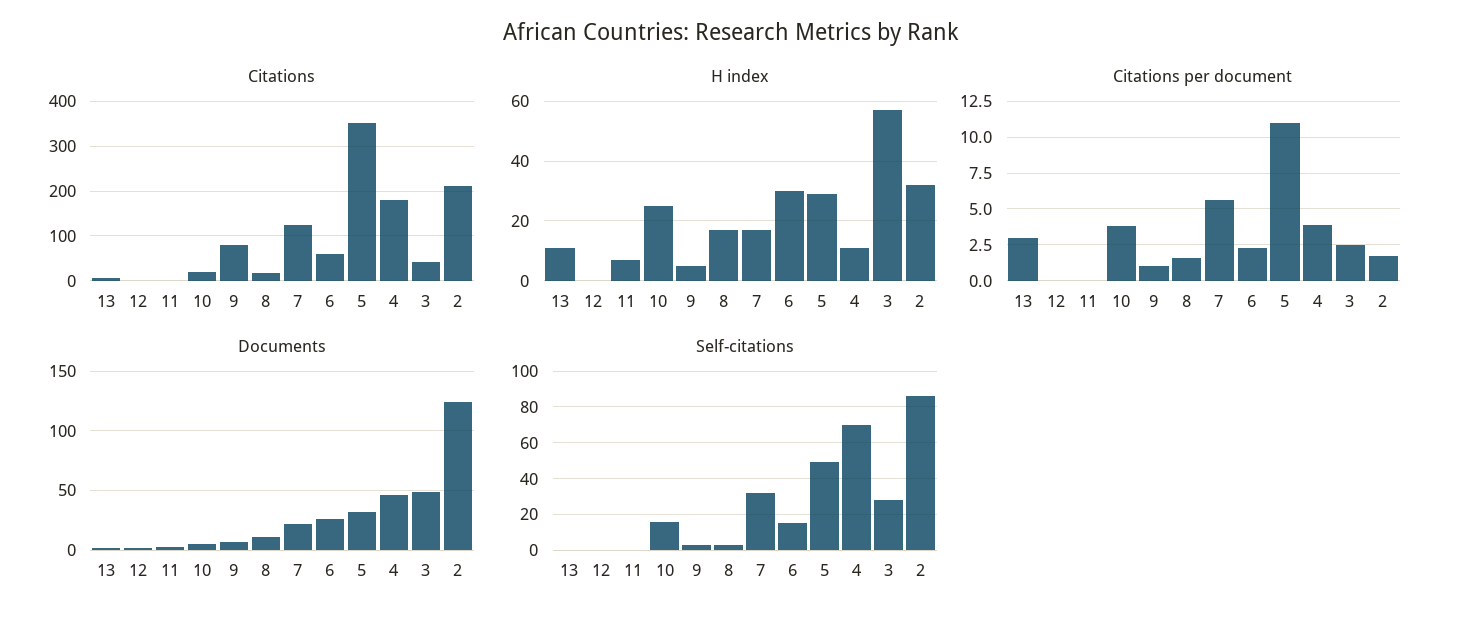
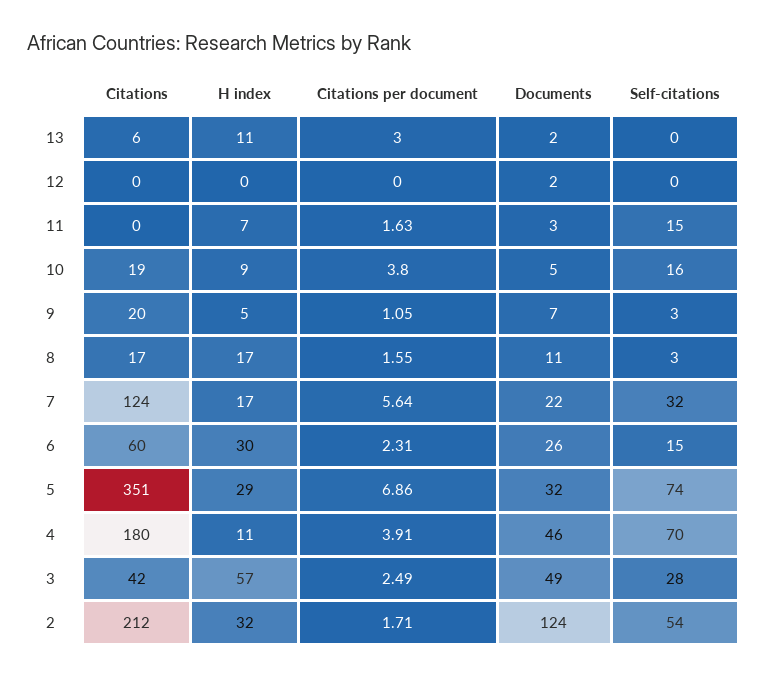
Citations, 9: 80 -> 20
H index, 10: 25 -> 9
Citations per document, 11: 0 -> 1.63
Citations per document, 5: 11 -> 6.86
Self-citations, 11: 0 -> 15
Self-citations, 5: 50 -> 74
Self-citations, 2: 85 -> 54

